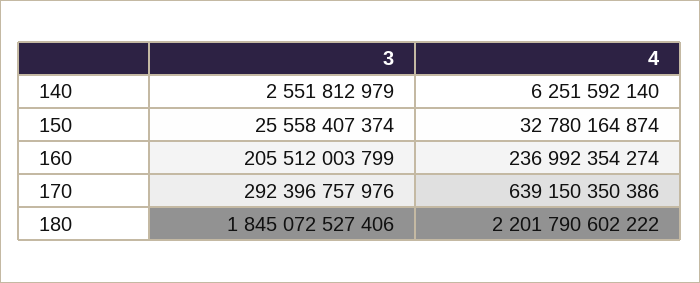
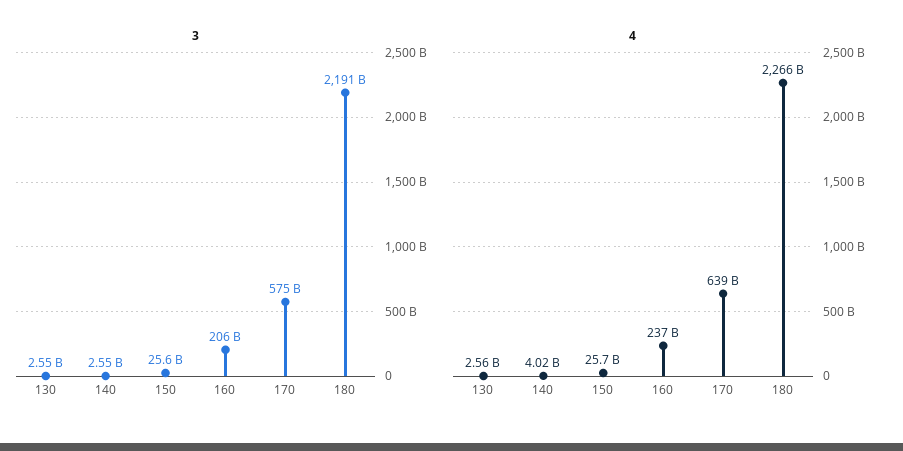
4, 140: 6251592140 -> 4020000000
4, 150: 32780164874 -> 25700000000
3, 170: 292396757976 -> 575000000000
3, 180: 1845072527406 -> 2191000000000
4, 180: 2201790602222 -> 2266000000000
3, 130: none -> 2550000000
4, 130: none -> 2560000000

